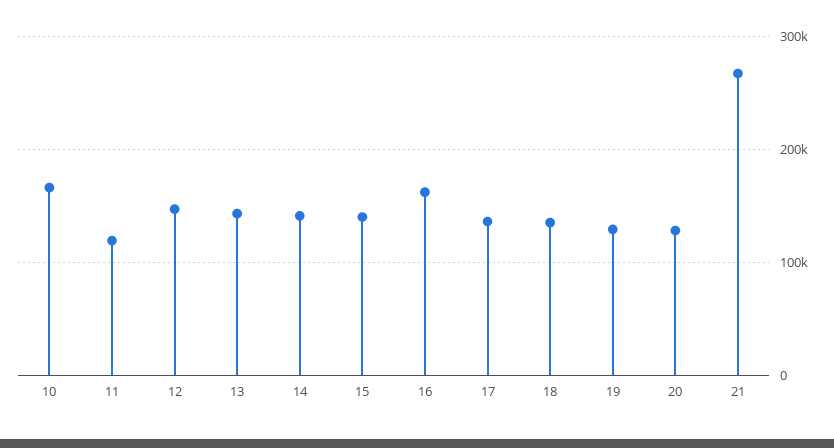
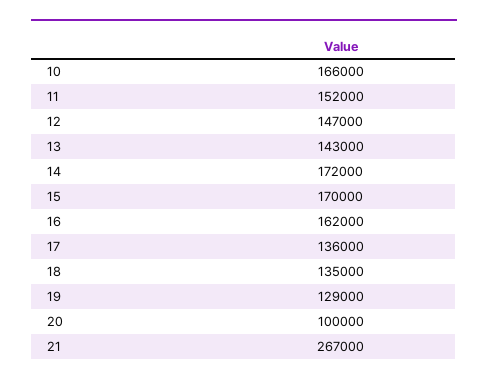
11: 120000 -> 152000
14: 140000 -> 172000
15: 140000 -> 170000
20: 130000 -> 100000

